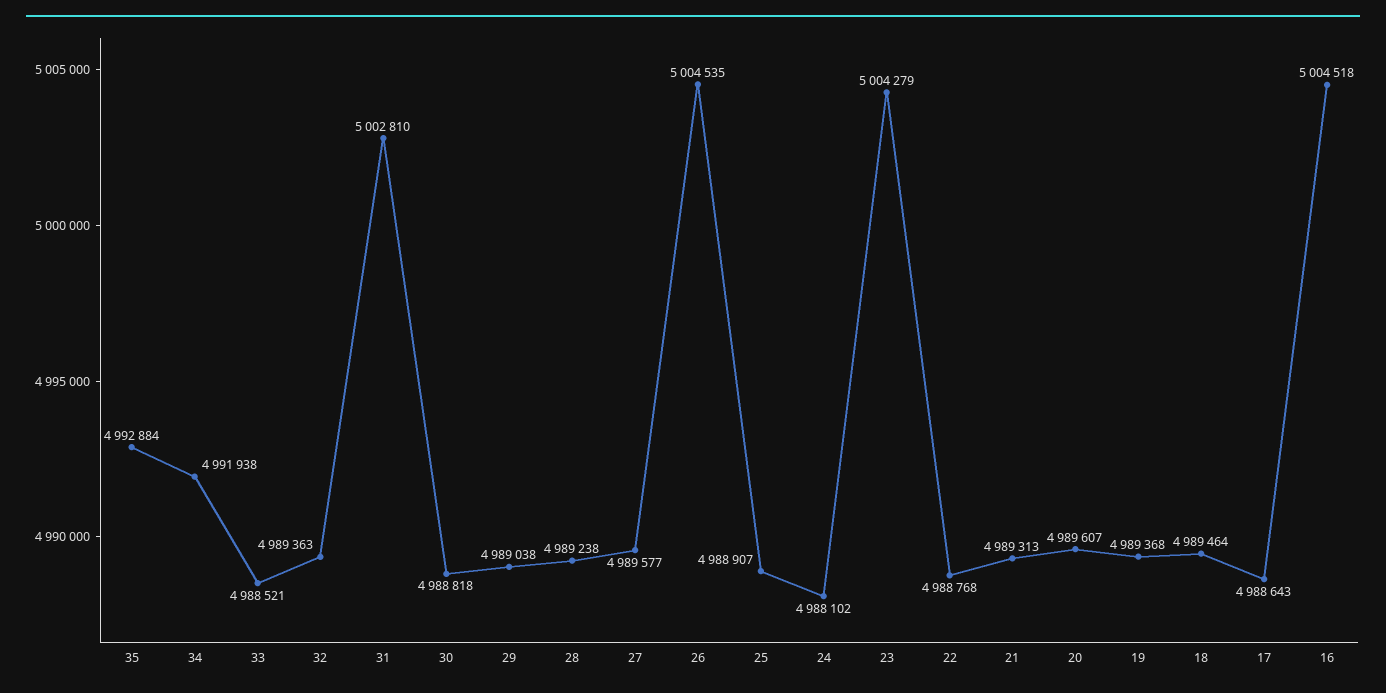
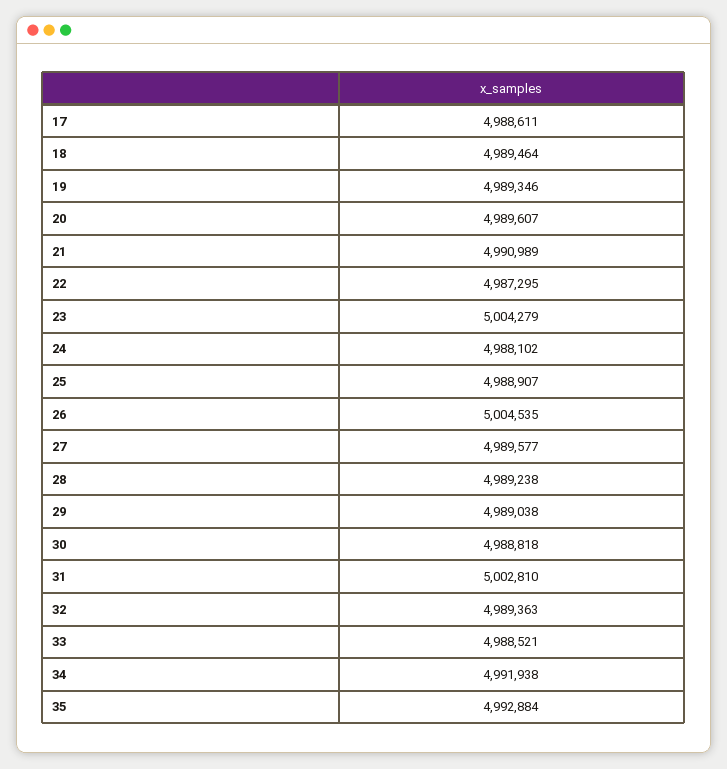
22: 4988768 -> 4987295
21: 4989313 -> 4990989
19: 4989368 -> 4989346
17: 4988643 -> 4988611
16: 5004518 -> none

